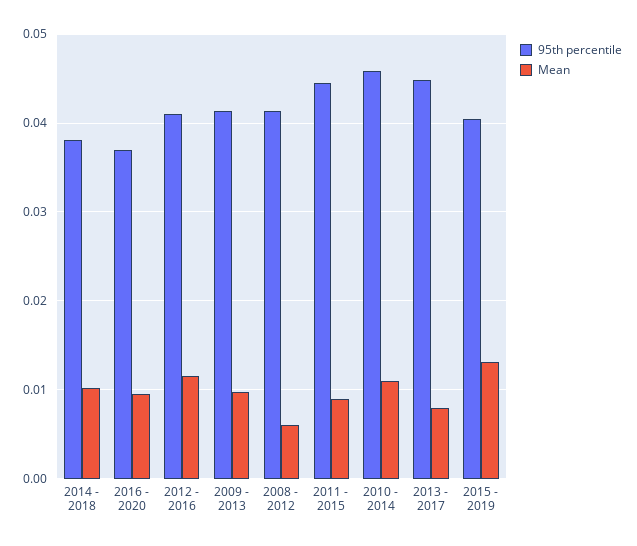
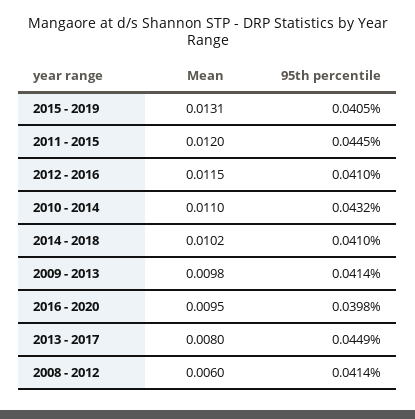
95th percentile, 2014 - 2018: 0.038 -> 0.041
95th percentile, 2016 - 2020: 0.037 -> 0.0398
Mean, 2011 - 2015: 0.009 -> 0.012
95th percentile, 2010 - 2014: 0.046 -> 0.0432

